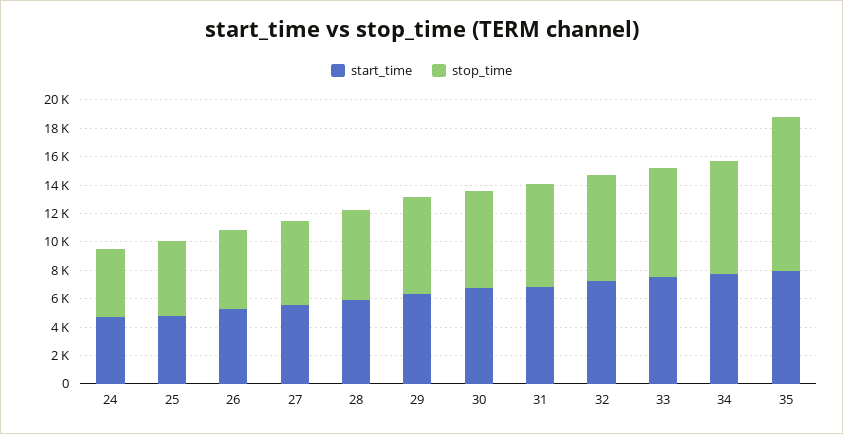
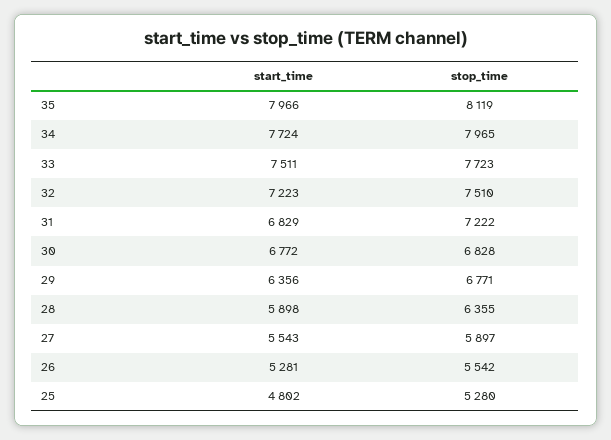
start_time, 24: 5000 -> none
stop_time, 24: 5000 -> none
stop_time, 35: 11000 -> 8119

